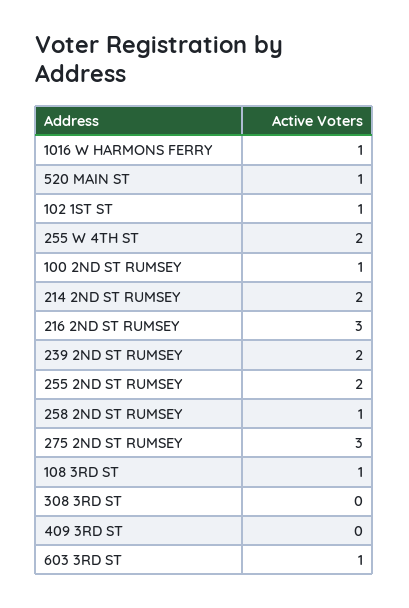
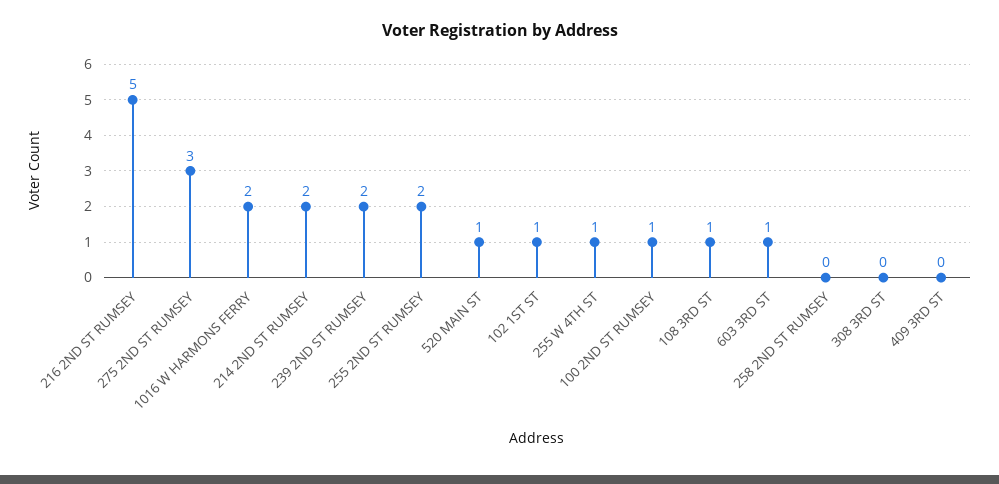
1016 W HARMONS FERRY: 1 -> 2
255 W 4TH ST: 2 -> 1
216 2ND ST RUMSEY: 3 -> 5
258 2ND ST RUMSEY: 1 -> 0

